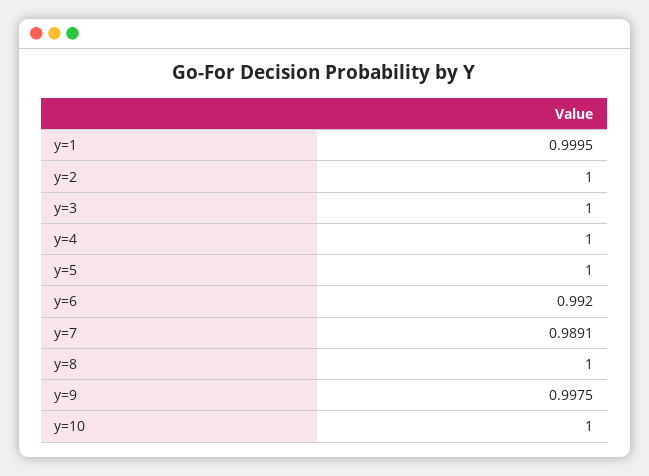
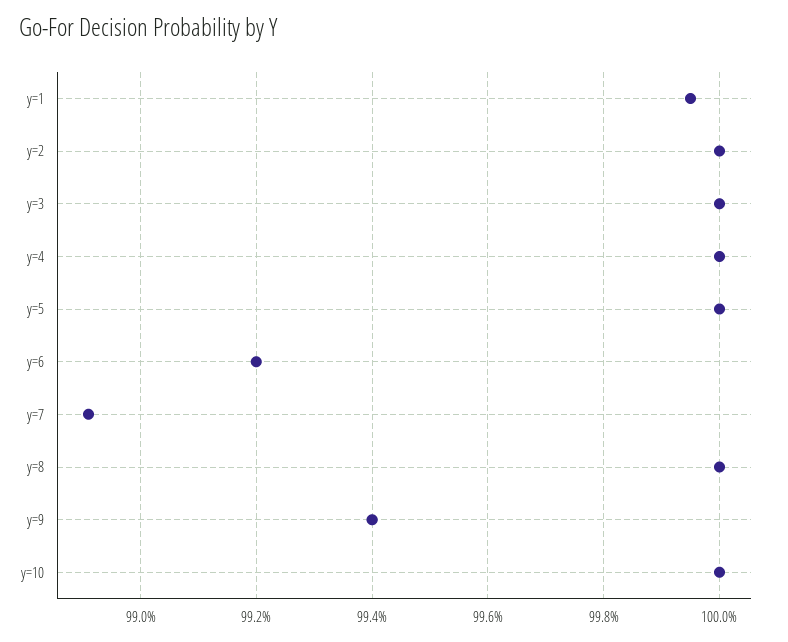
y=9: 0.9975 -> 0.994

